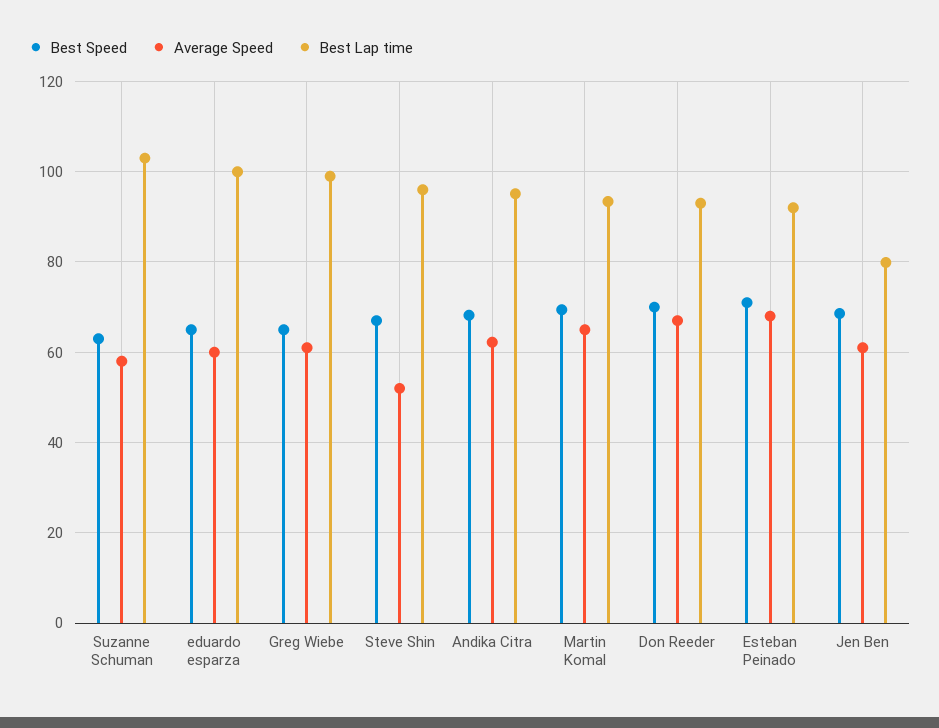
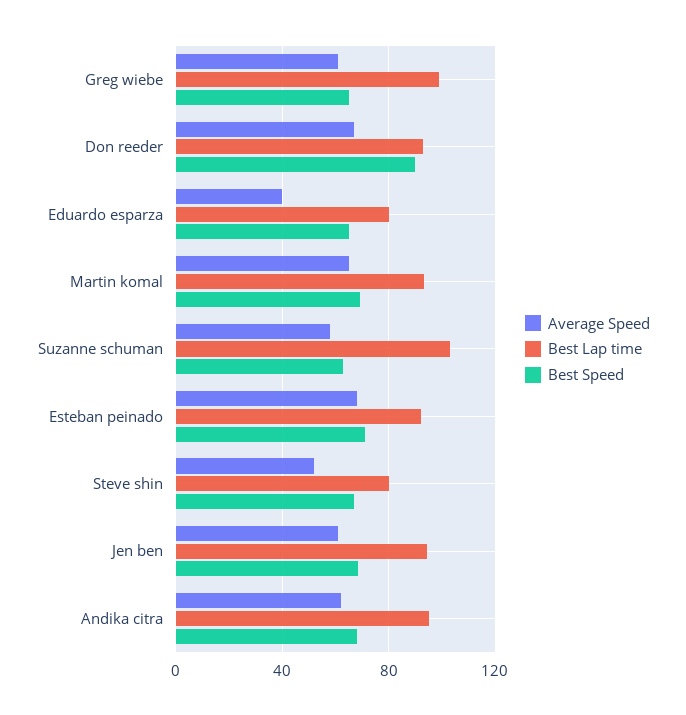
Average Speed, eduardo esparza: 60 -> 40
Best Lap time, eduardo esparza: 100 -> 80
Best Lap time, Steve Shin: 96 -> 80
Best Speed, Don Reeder: 70 -> 90
Best Lap time, Jen Ben: 80 -> 95

